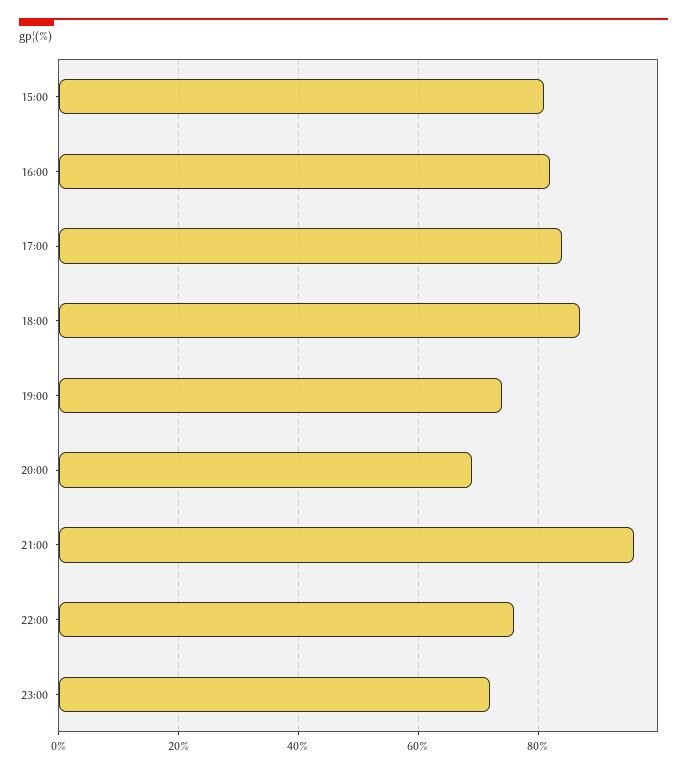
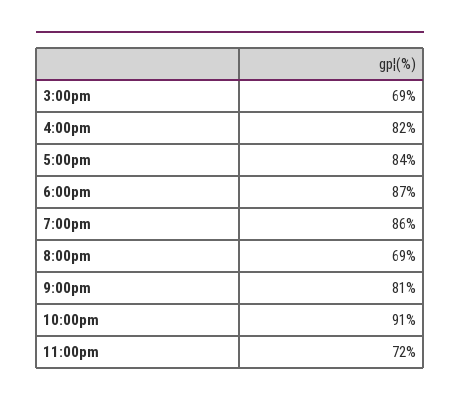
15:00: 80 -> 69
19:00: 75 -> 86
21:00: 95 -> 81
22:00: 75 -> 91

